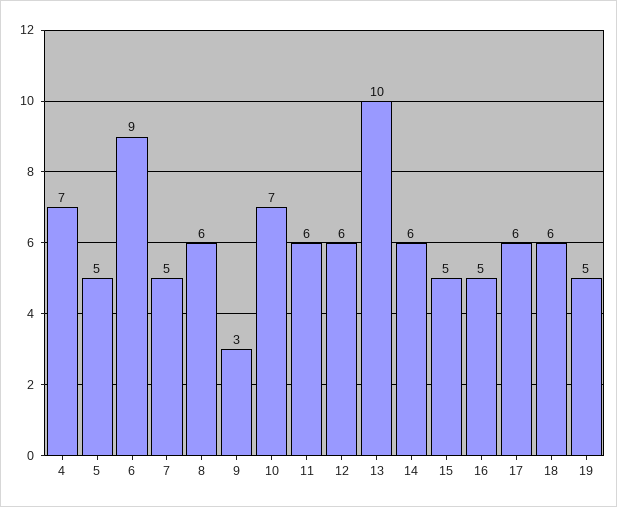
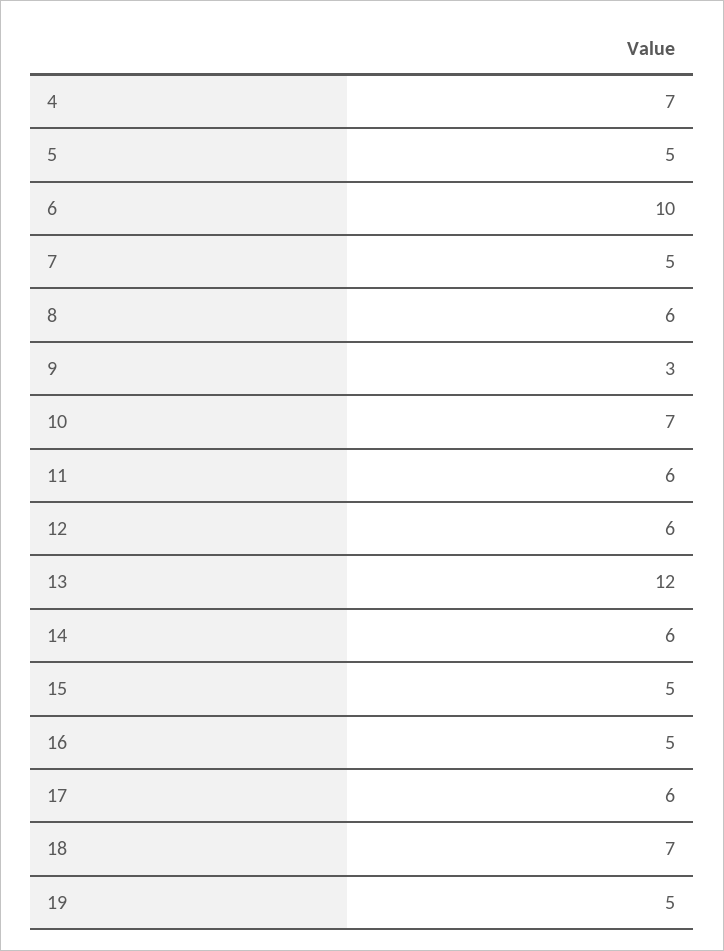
6: 9 -> 10
13: 10 -> 12
18: 6 -> 7

